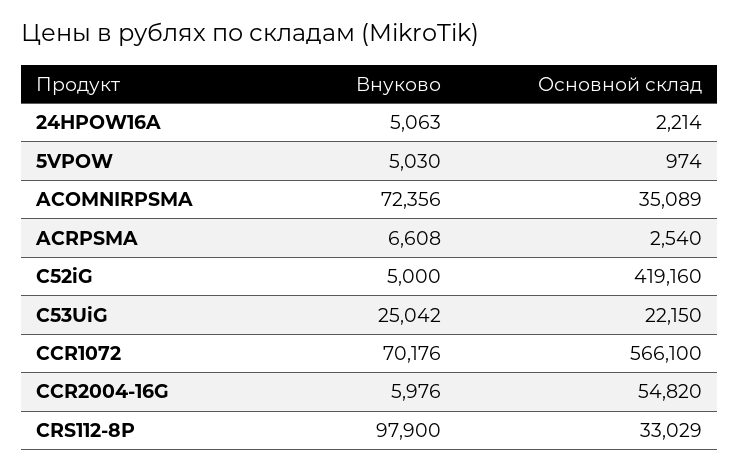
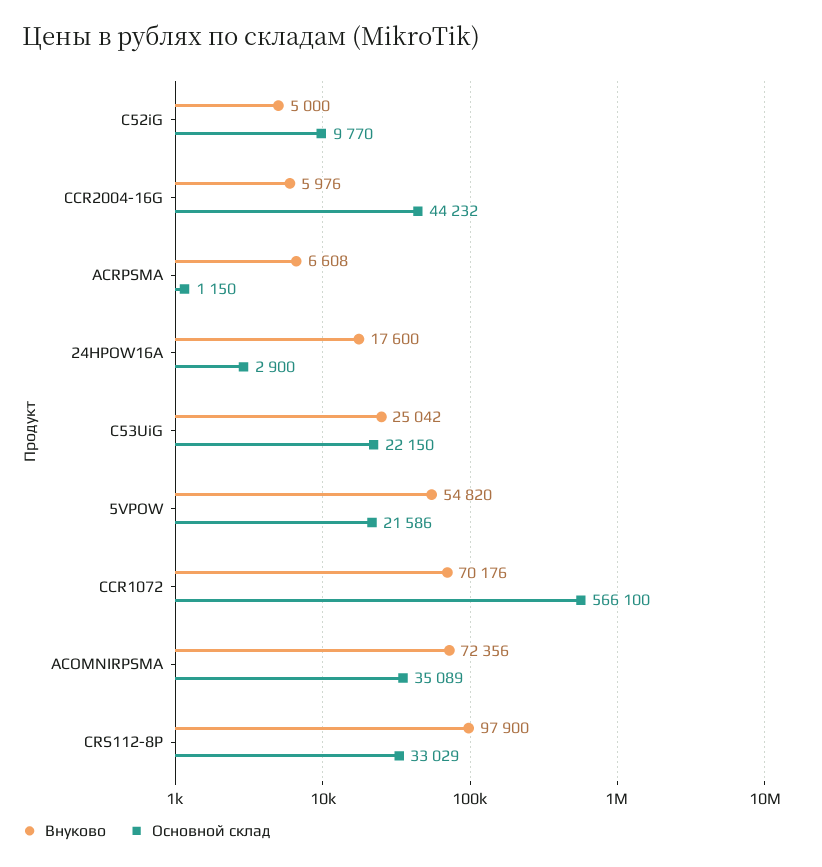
Внуково, 24HPOW16A: 5063 -> 17600
Основной склад, 24HPOW16A: 2214 -> 2900
Внуково, 5VPOW: 5030 -> 54820
Основной склад, 5VPOW: 974 -> 21586
Основной склад, ACRPSMA: 2540 -> 1150
Основной склад, C52iG: 419160 -> 9770
Основной склад, CCR2004-16G: 54820 -> 44232

